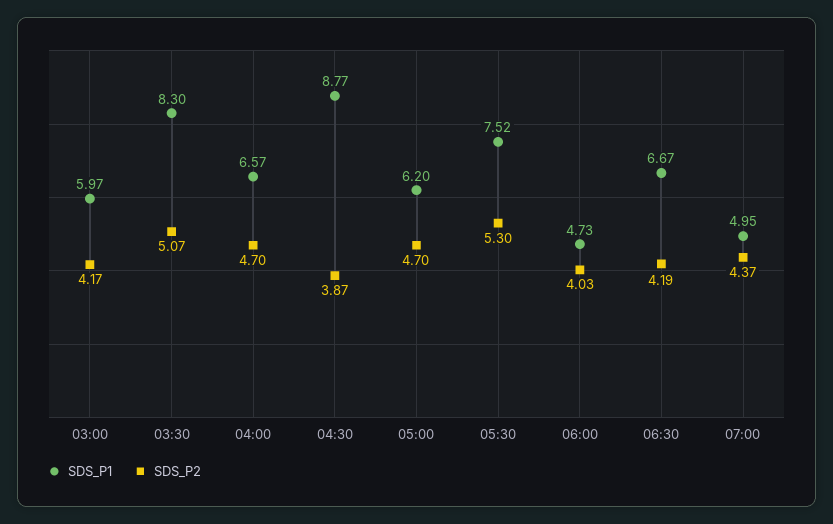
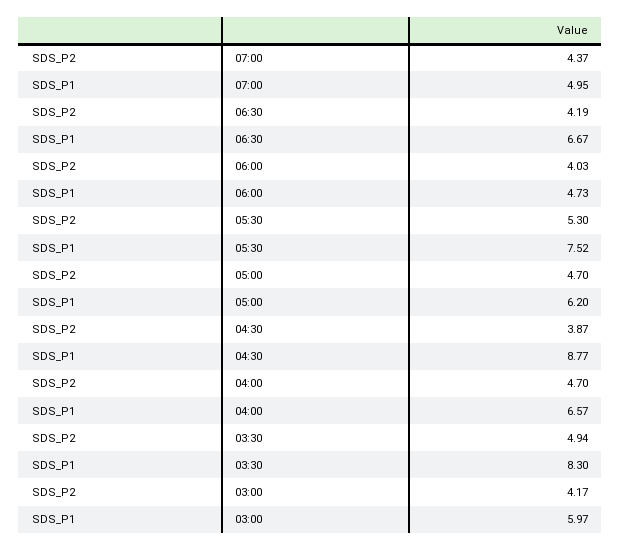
SDS_P2, 03:30: 5.07 -> 4.94

